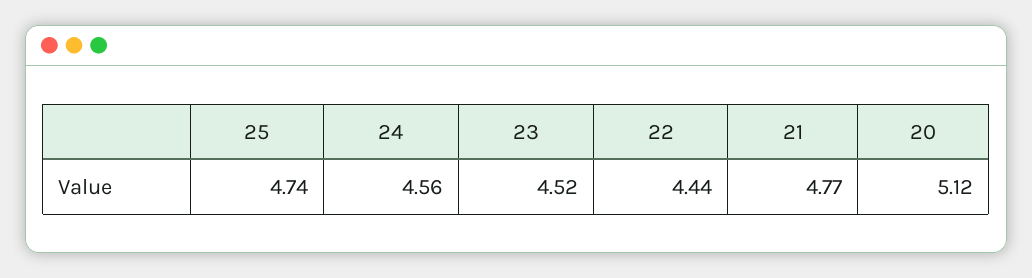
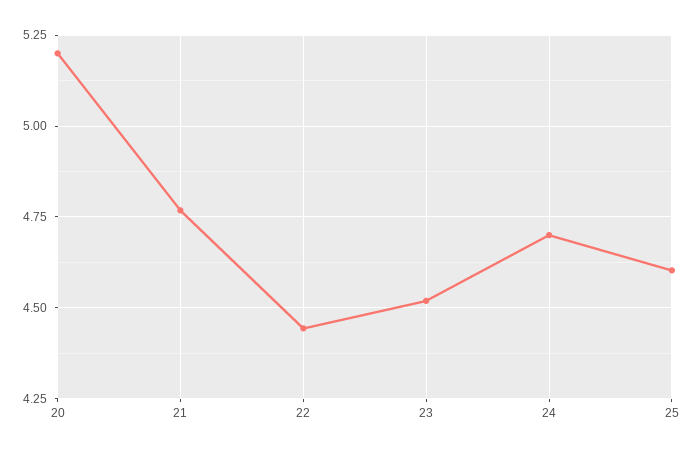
25: 4.74 -> 4.6
24: 4.56 -> 4.7
20: 5.12 -> 5.2

